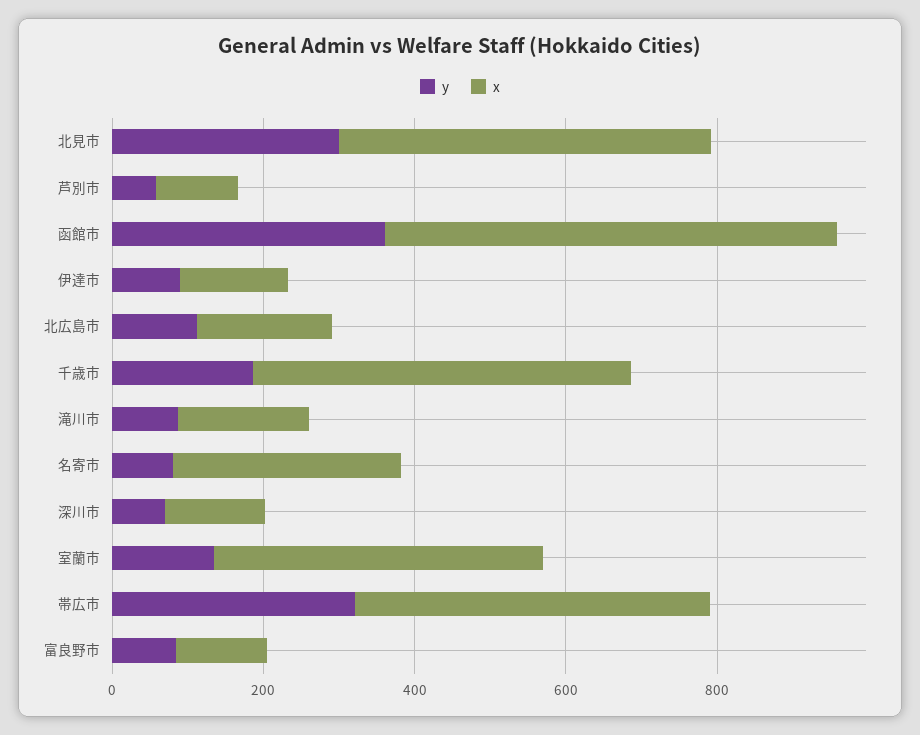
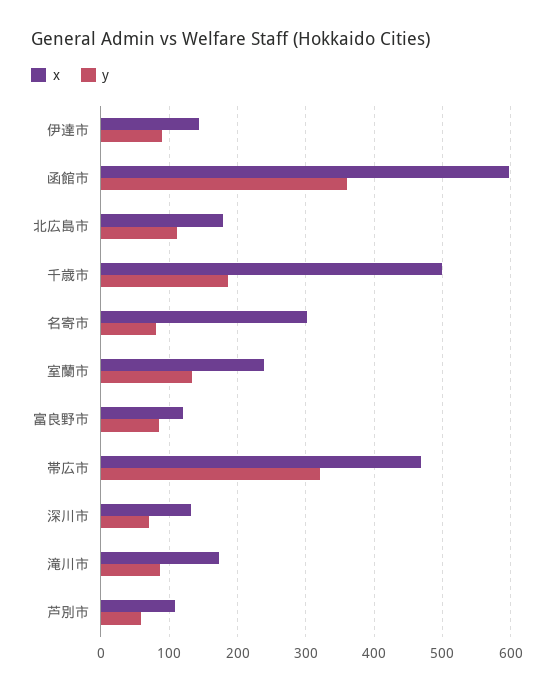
y, 北見市: 300 -> none
x, 北見市: 500 -> none
x, 室蘭市: 450 -> 240

